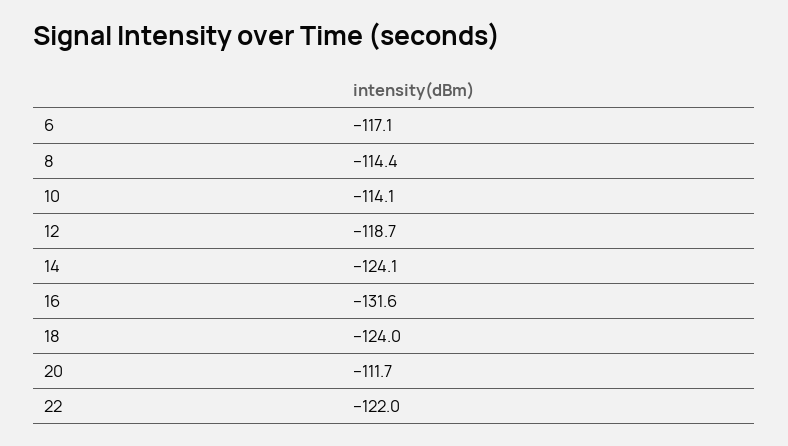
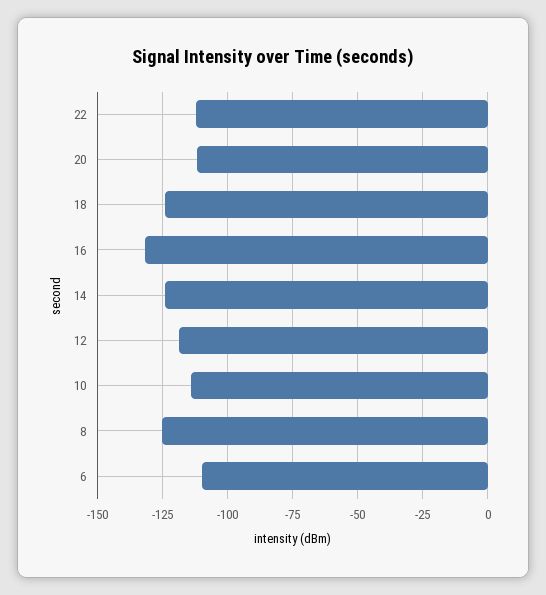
6: -117.1 -> -110
8: -114.4 -> -125
22: -122 -> -112.5

